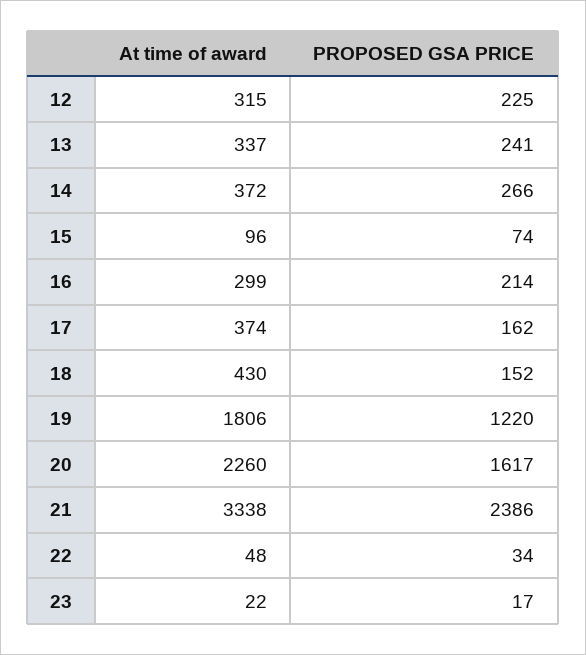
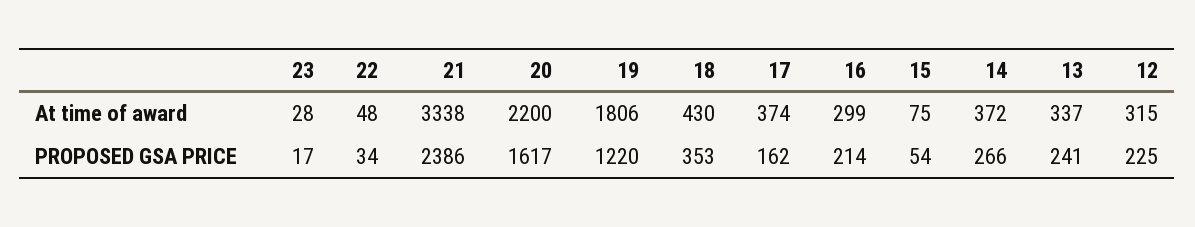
At time of award, 15: 96 -> 75
PROPOSED GSA PRICE, 15: 74 -> 54
PROPOSED GSA PRICE, 18: 152 -> 353
At time of award, 20: 2260 -> 2200
At time of award, 23: 22 -> 28

